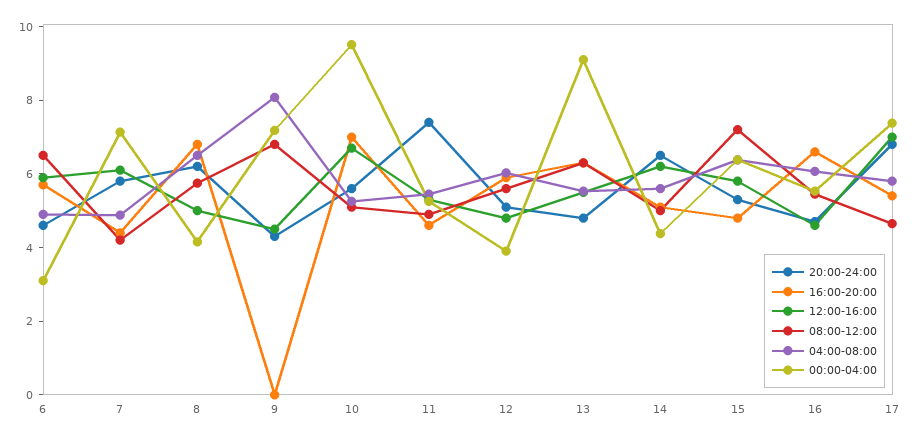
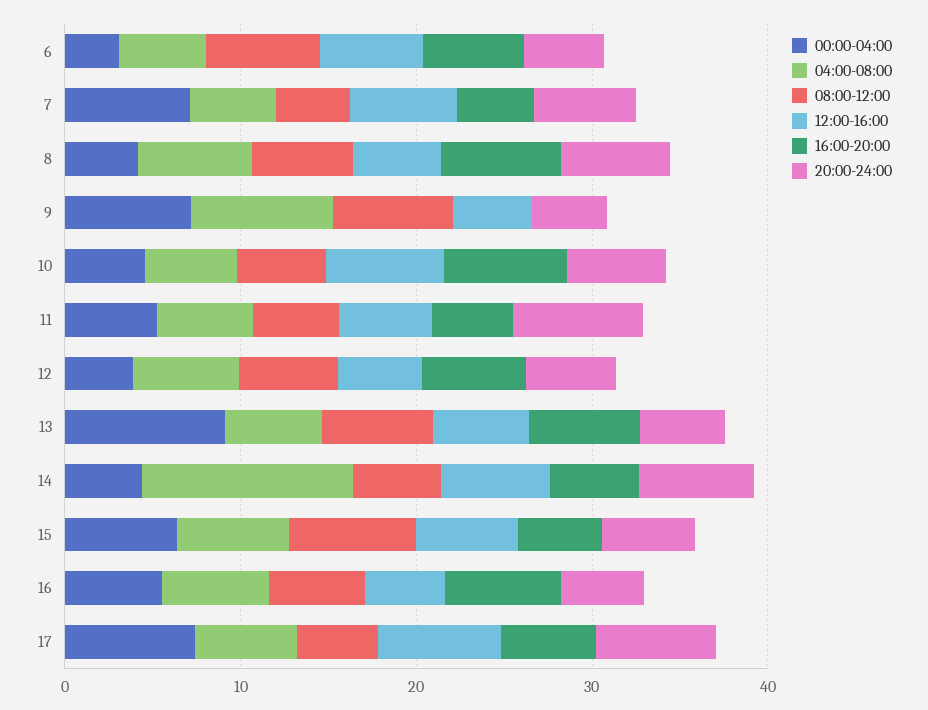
00:00-04:00, 10: 9.5 -> 4
04:00-08:00, 14: 5.5 -> 12

